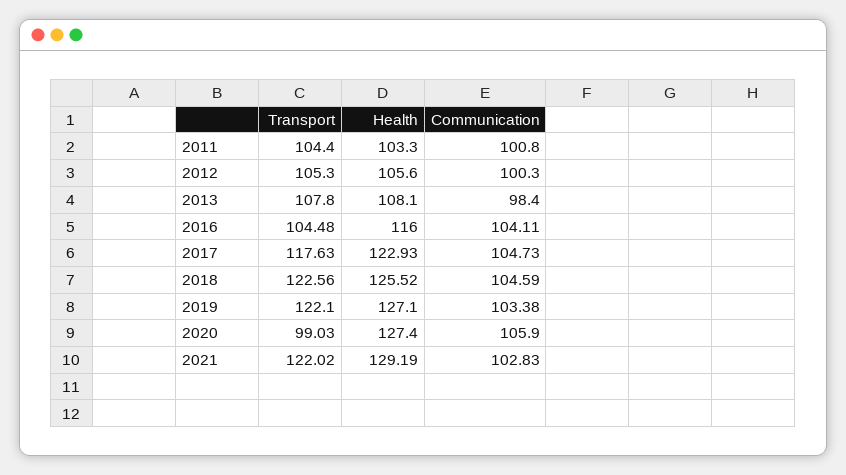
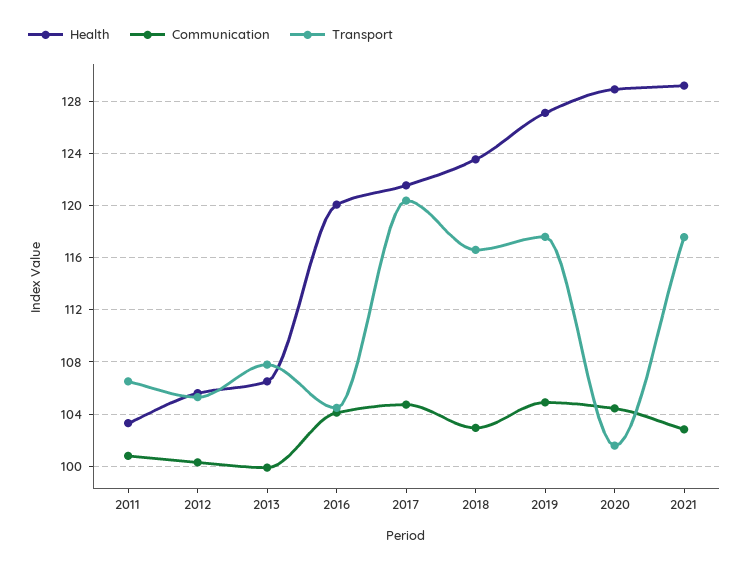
Transport, 2011: 104.4 -> 106.5
Health, 2013: 108.1 -> 106.5
Communication, 2013: 98.4 -> 100
Health, 2016: 116 -> 120
Transport, 2017: 117.63 -> 120.5
Health, 2017: 122.93 -> 121.5
Transport, 2018: 122.56 -> 116.5
Health, 2018: 125.52 -> 123.5
Communication, 2018: 104.59 -> 103
Transport, 2019: 122.1 -> 117.5
Communication, 2019: 103.38 -> 105
Transport, 2020: 99.03 -> 101.5
Health, 2020: 127.4 -> 129
Communication, 2020: 105.9 -> 104.5
Transport, 2021: 122.02 -> 117.5

